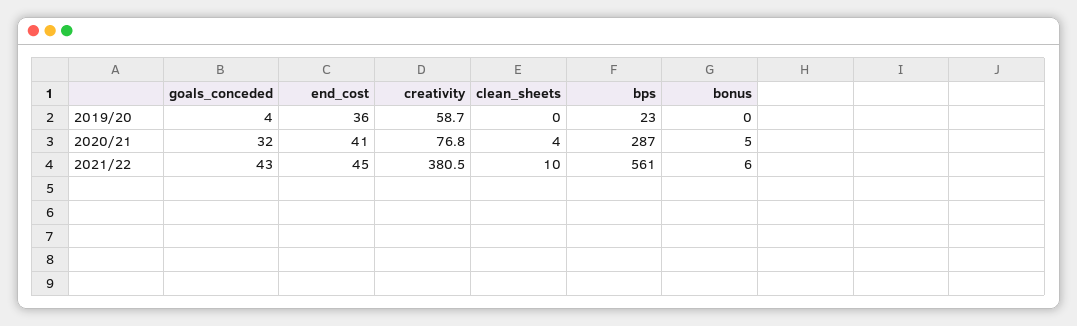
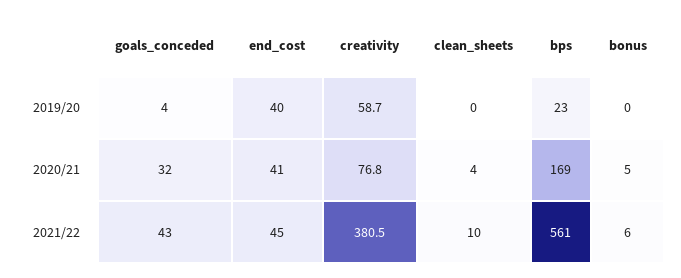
end_cost, 2019/20: 36 -> 40
bps, 2020/21: 287 -> 169

